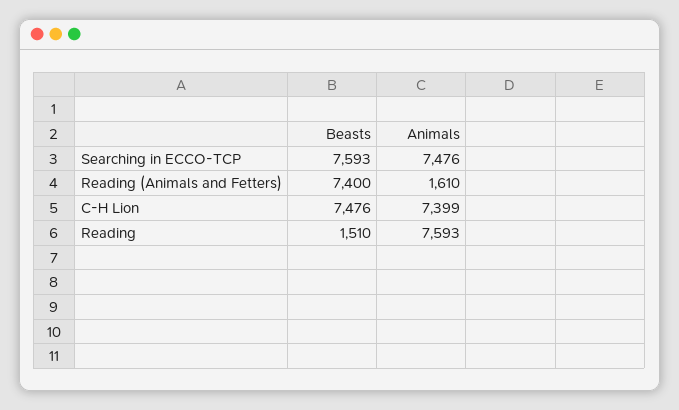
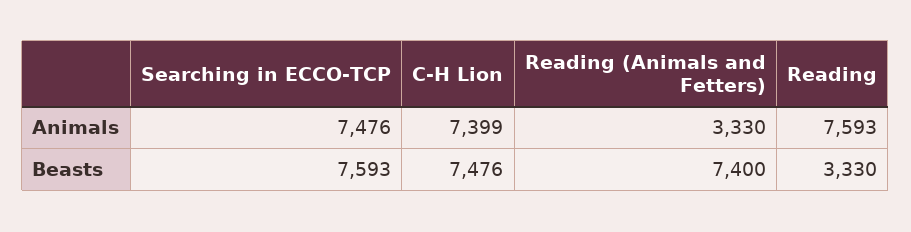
Animals, Reading (Animals and Fetters): 1610 -> 3330
Beasts, Reading: 1510 -> 3330

